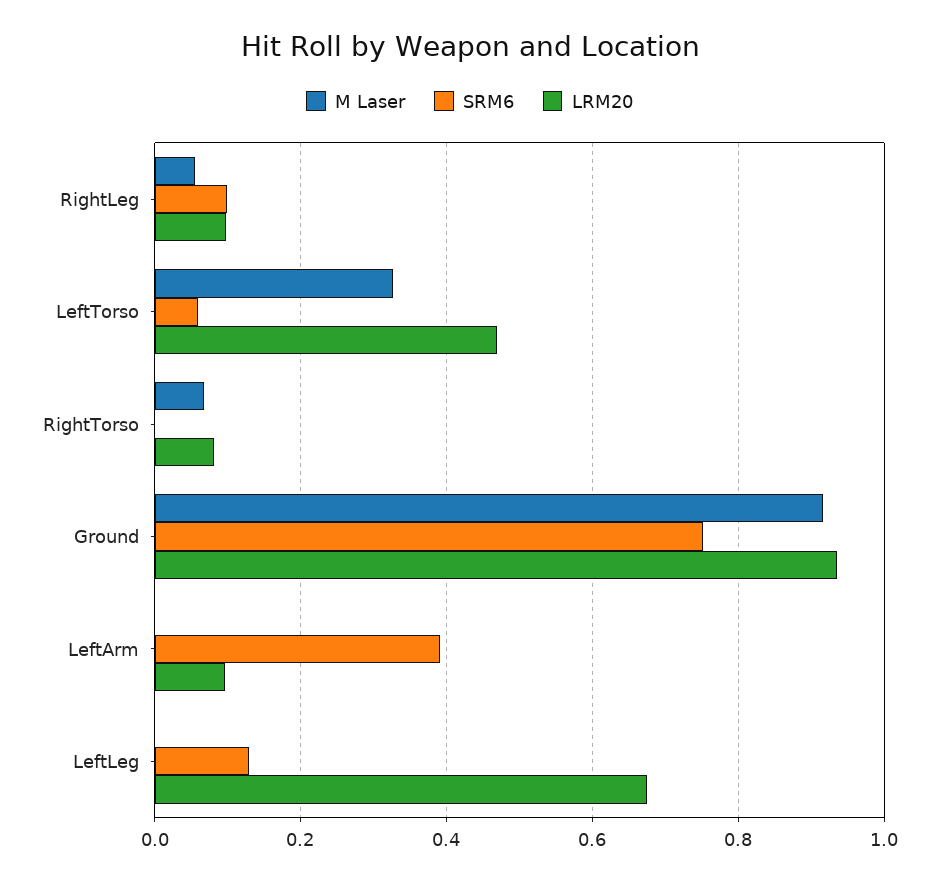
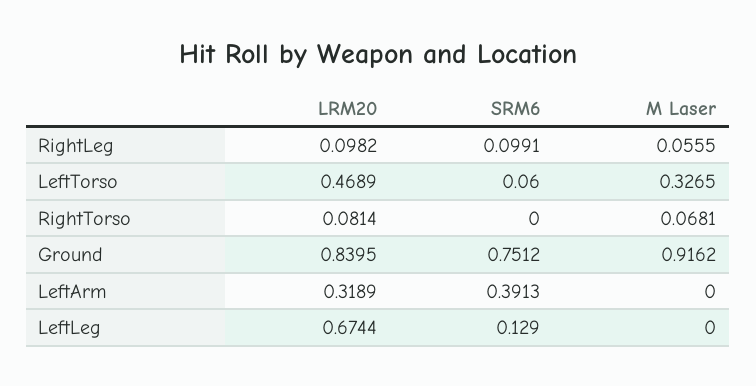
LRM20, Ground: 0.94 -> 0.8395
LRM20, LeftArm: 0.1 -> 0.3189

